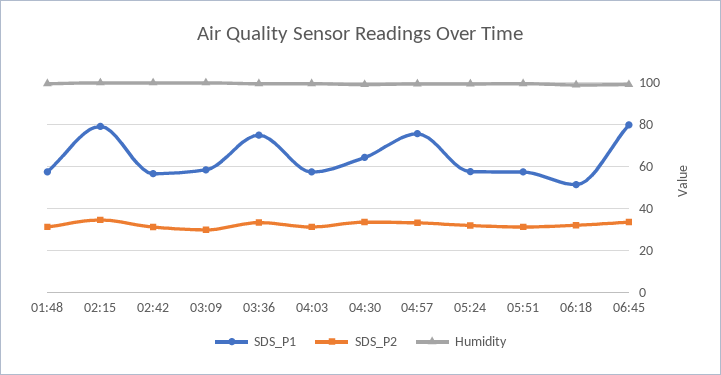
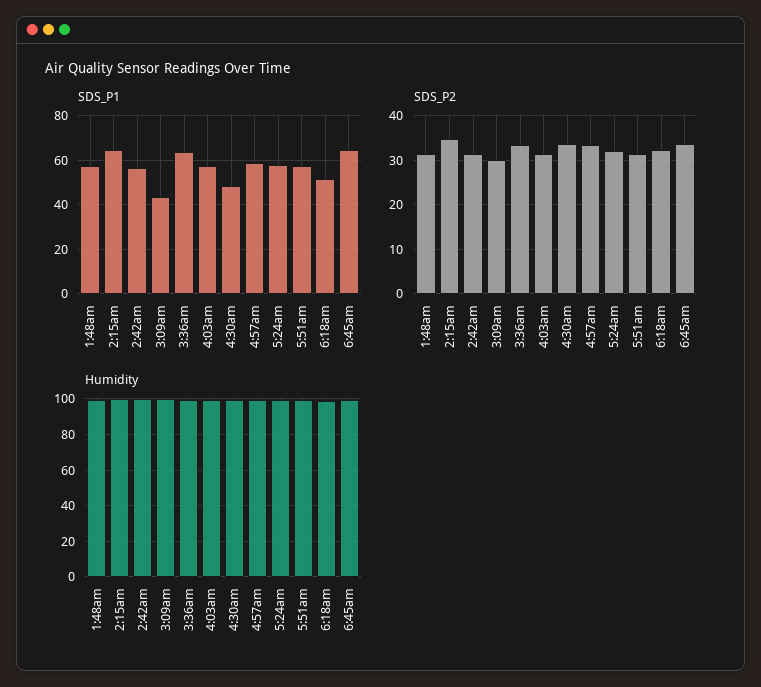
SDS_P1, 02:15: 80 -> 65
SDS_P1, 03:09: 60 -> 45
SDS_P1, 03:36: 75 -> 65
SDS_P1, 04:30: 65 -> 50
SDS_P1, 04:57: 75 -> 60
SDS_P1, 06:45: 80 -> 65

